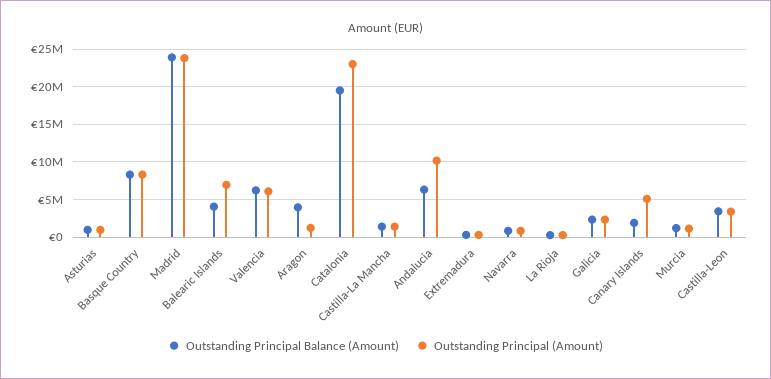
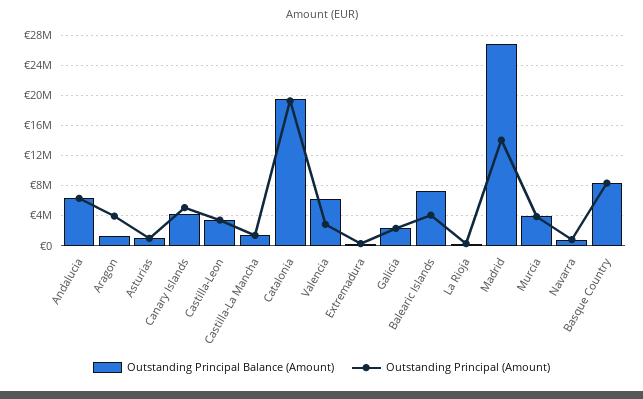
Outstanding Principal Balance (Amount), Madrid: 24000000 -> 27000000
Outstanding Principal (Amount), Madrid: 24000000 -> 14000000
Outstanding Principal Balance (Amount), Balearic Islands: 4000000 -> 7000000
Outstanding Principal (Amount), Balearic Islands: 7000000 -> 4000000
Outstanding Principal (Amount), Valencia: 6000000 -> 3000000
Outstanding Principal Balance (Amount), Aragon: 4000000 -> 1000000
Outstanding Principal (Amount), Aragon: 1000000 -> 4000000
Outstanding Principal (Amount), Catalonia: 23000000 -> 19000000
Outstanding Principal (Amount), Andalucia: 10000000 -> 6000000
Outstanding Principal Balance (Amount), Canary Islands: 2000000 -> 4000000
Outstanding Principal Balance (Amount), Murcia: 1000000 -> 4000000
Outstanding Principal (Amount), Murcia: 1000000 -> 4000000

